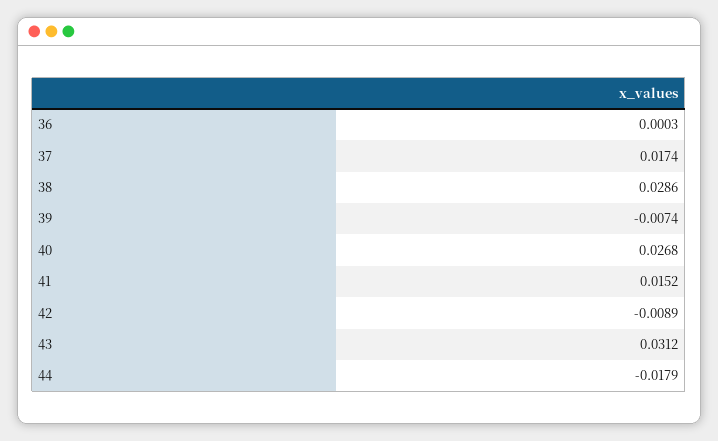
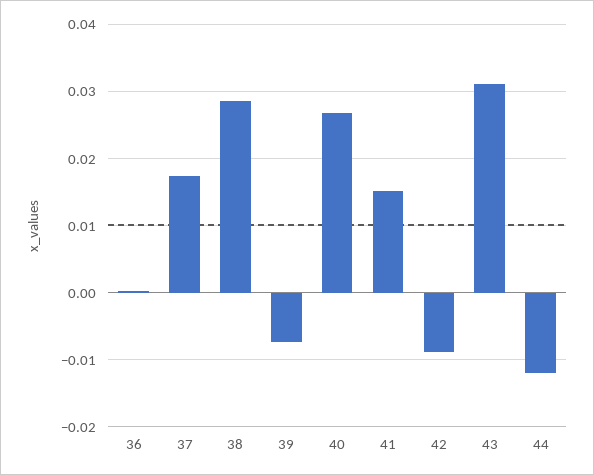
44: -0.0179 -> -0.012

